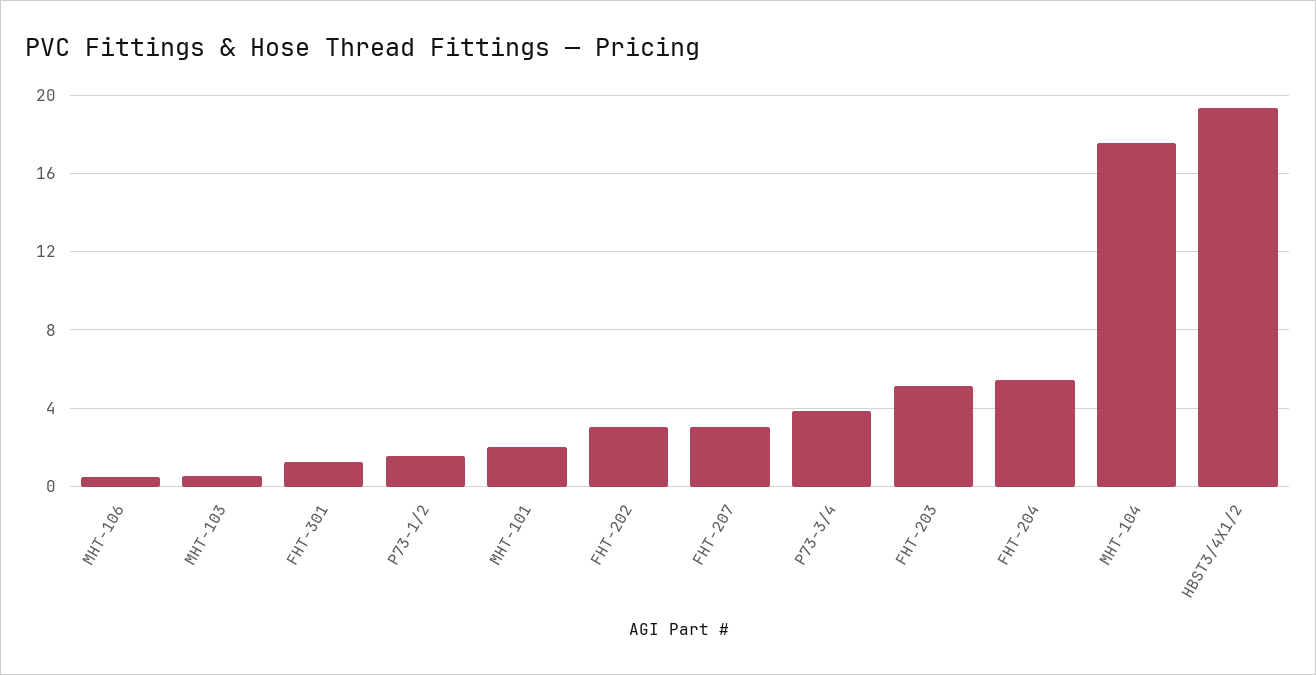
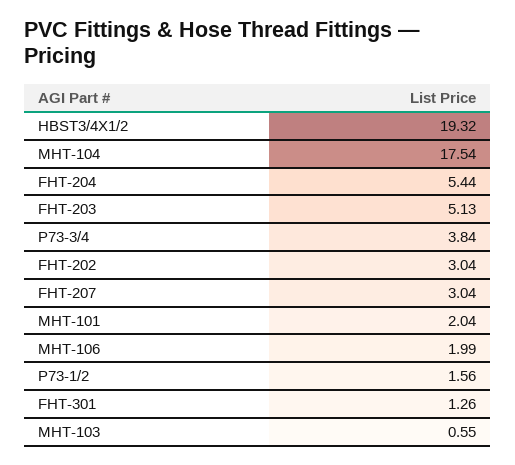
MHT-106: 0.5 -> 1.99

